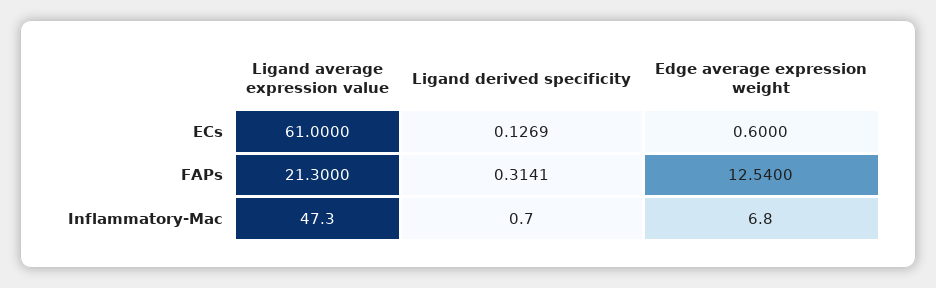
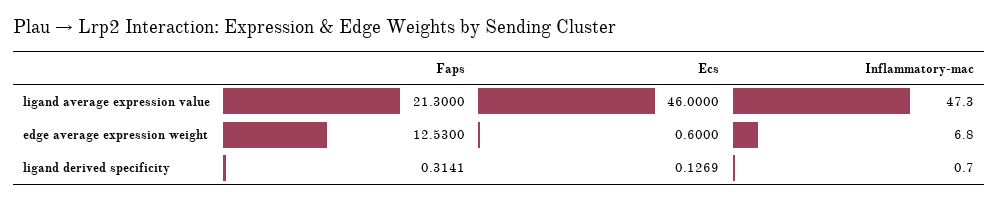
Ligand average expression value, ECs: 61 -> 46
Edge average expression weight, FAPs: 12.54 -> 12.53

